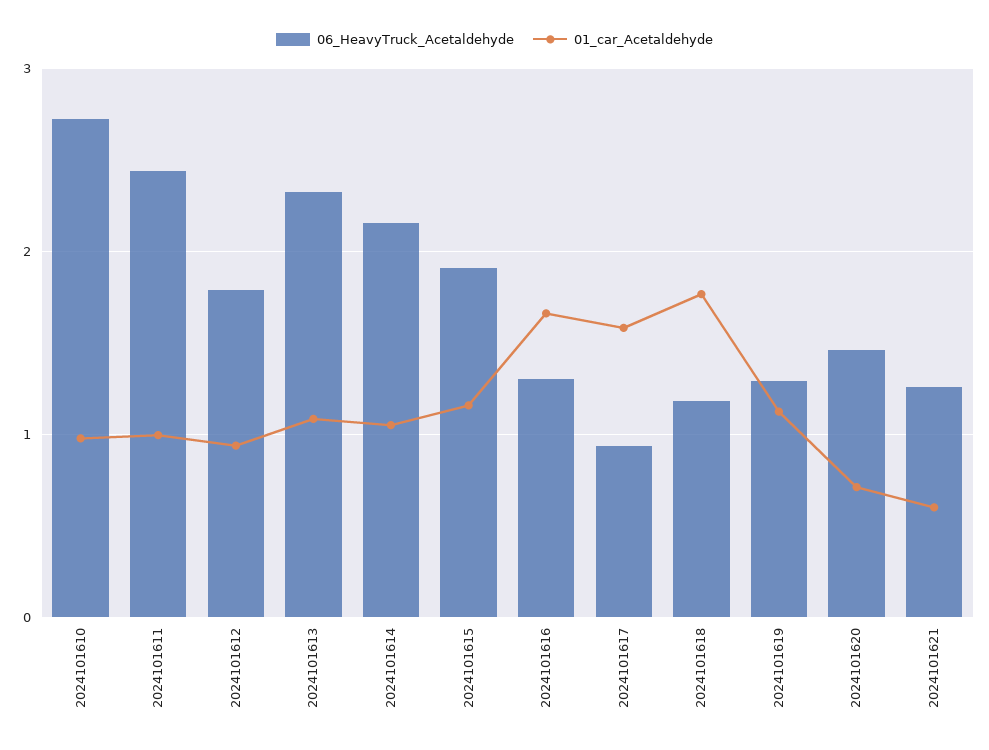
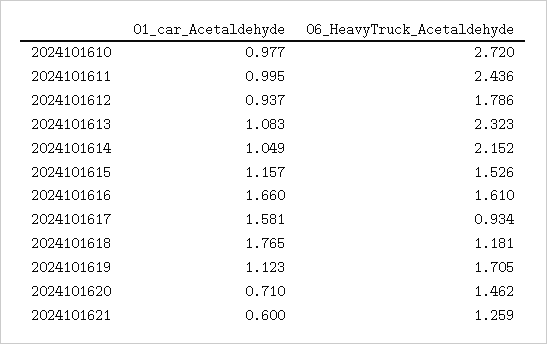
06_HeavyTruck_Acetaldehyde, 2024101615: 1.9 -> 1.526
06_HeavyTruck_Acetaldehyde, 2024101616: 1.3 -> 1.61
06_HeavyTruck_Acetaldehyde, 2024101619: 1.3 -> 1.705

